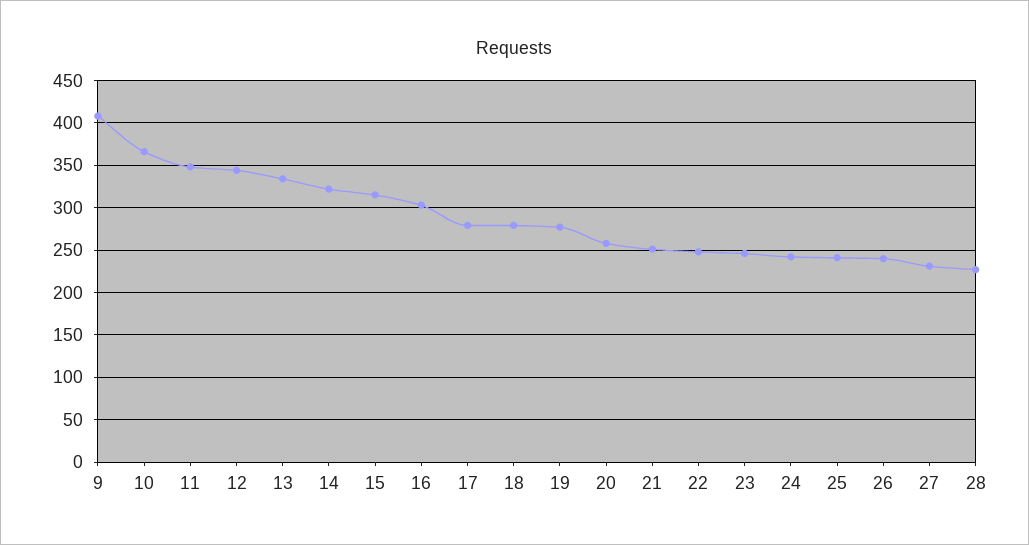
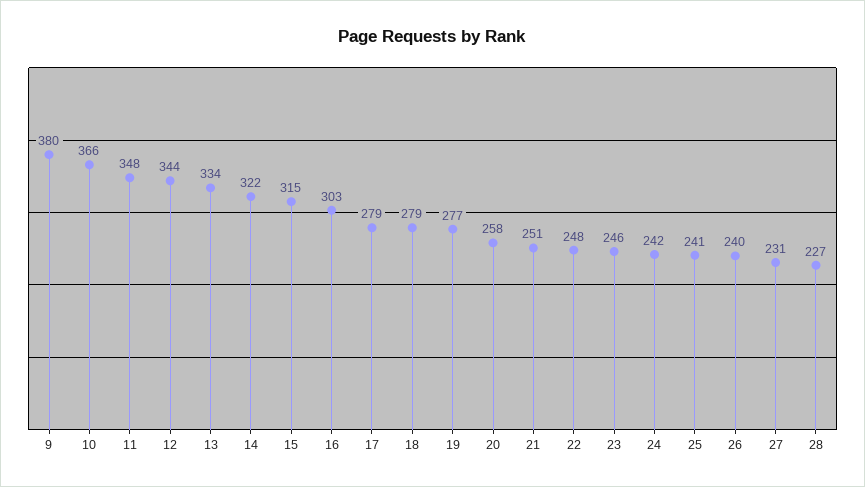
9: 410 -> 380

